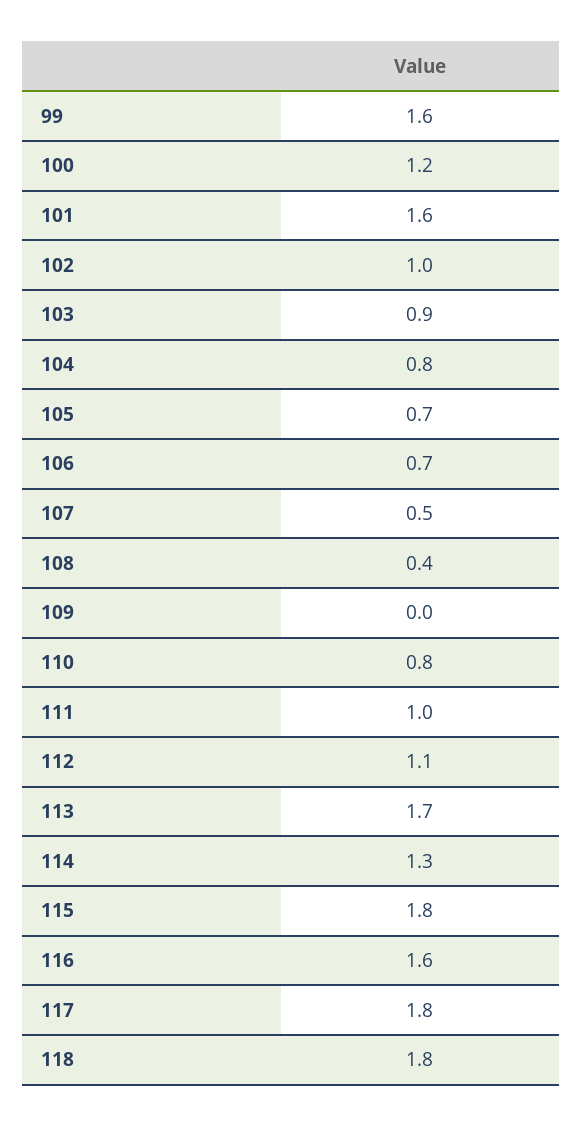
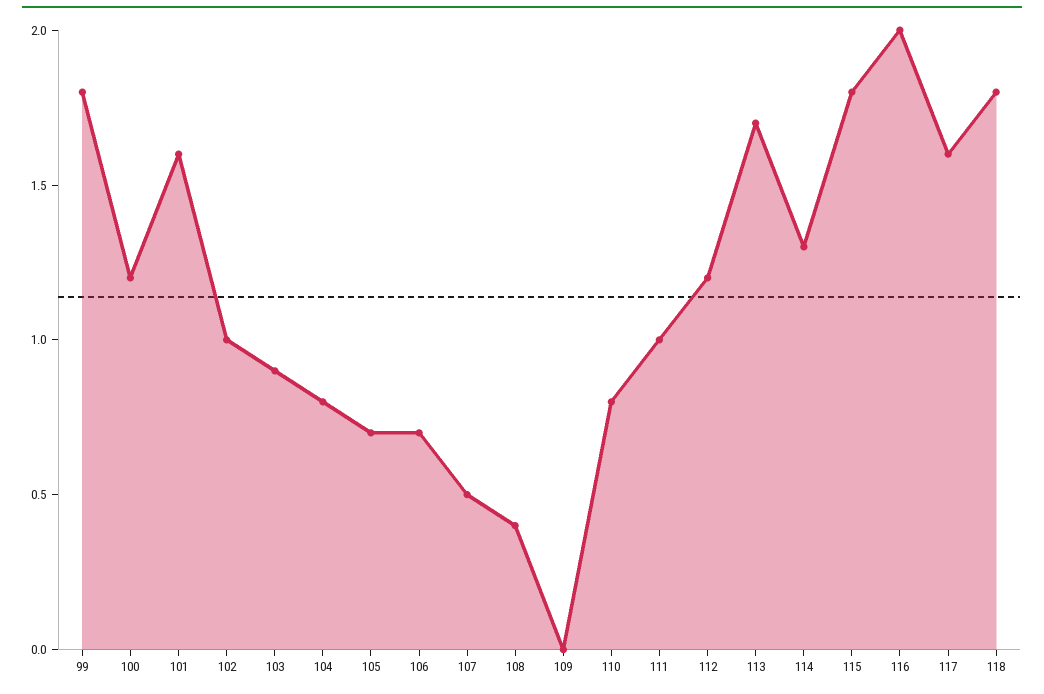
99: 1.6 -> 1.8
112: 1.1 -> 1.2
116: 1.6 -> 2
117: 1.8 -> 1.6

